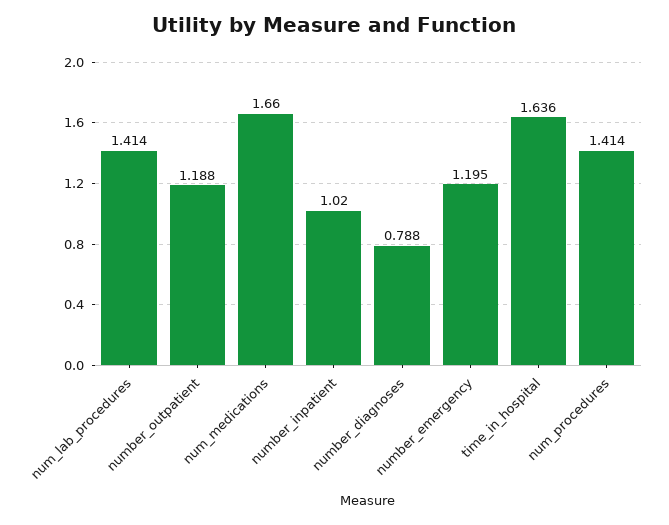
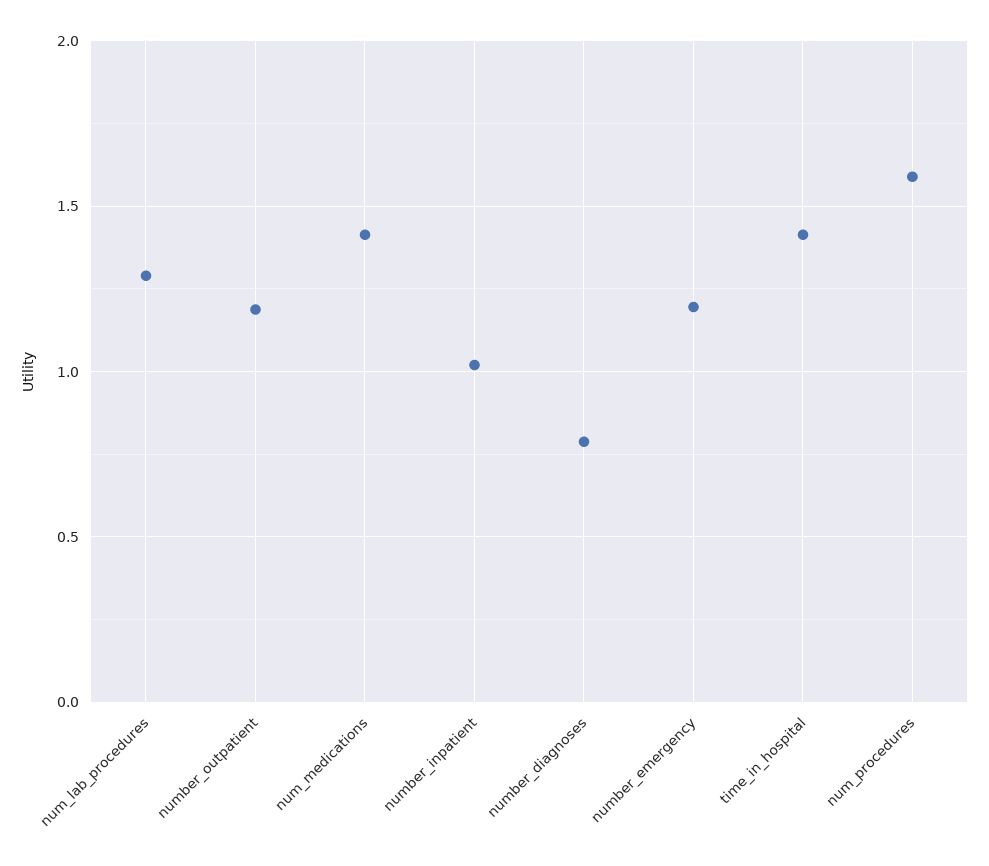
num_lab_procedures: 1.414 -> 1.3
num_medications: 1.66 -> 1.4
time_in_hospital: 1.636 -> 1.4
num_procedures: 1.414 -> 1.6

